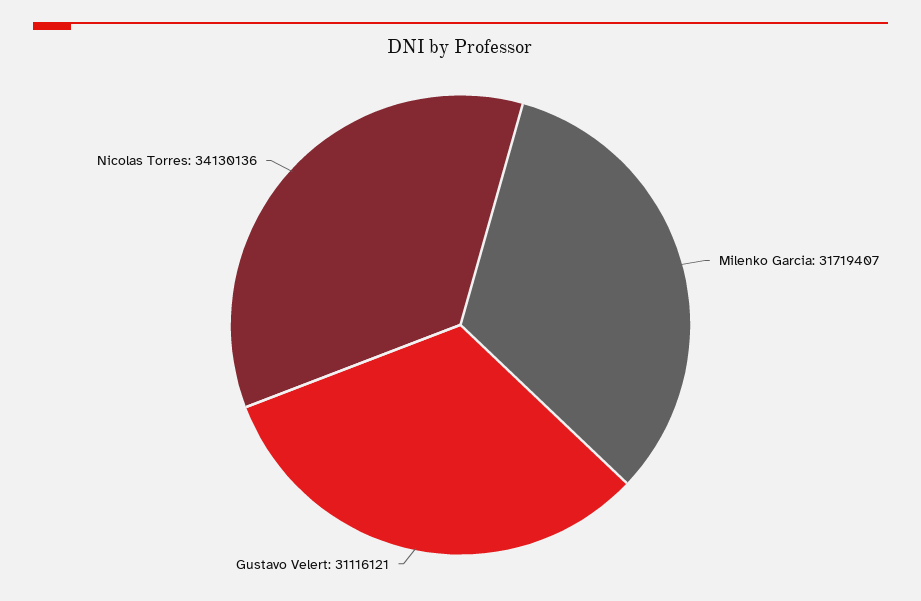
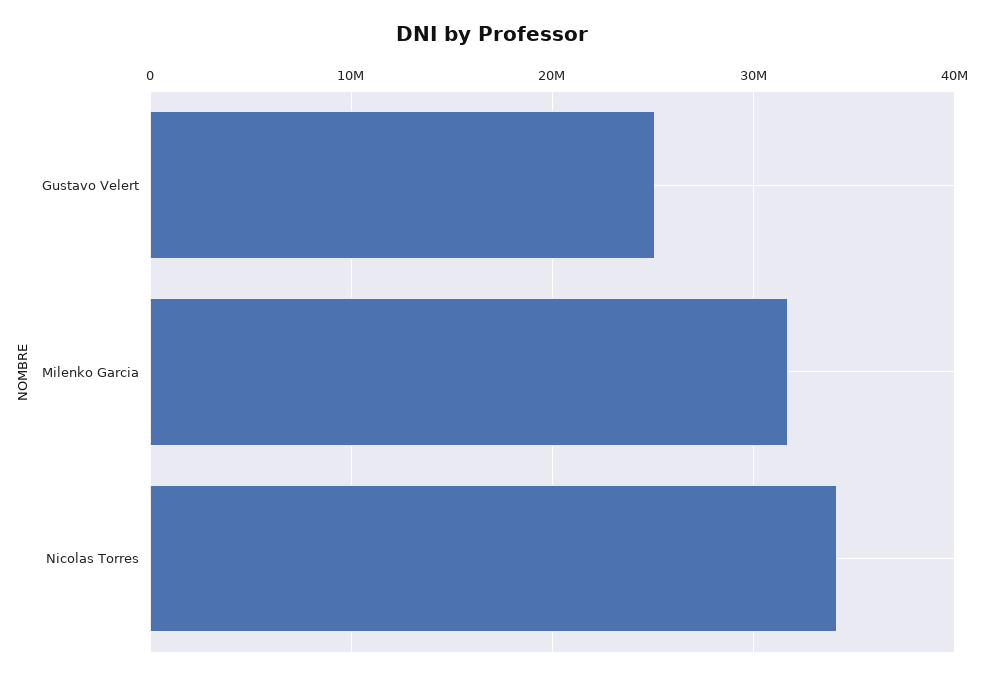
Gustavo Velert: 31116121 -> 25000000

